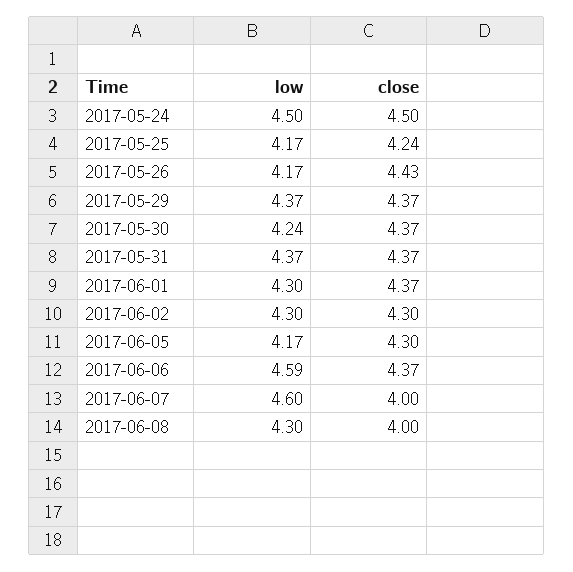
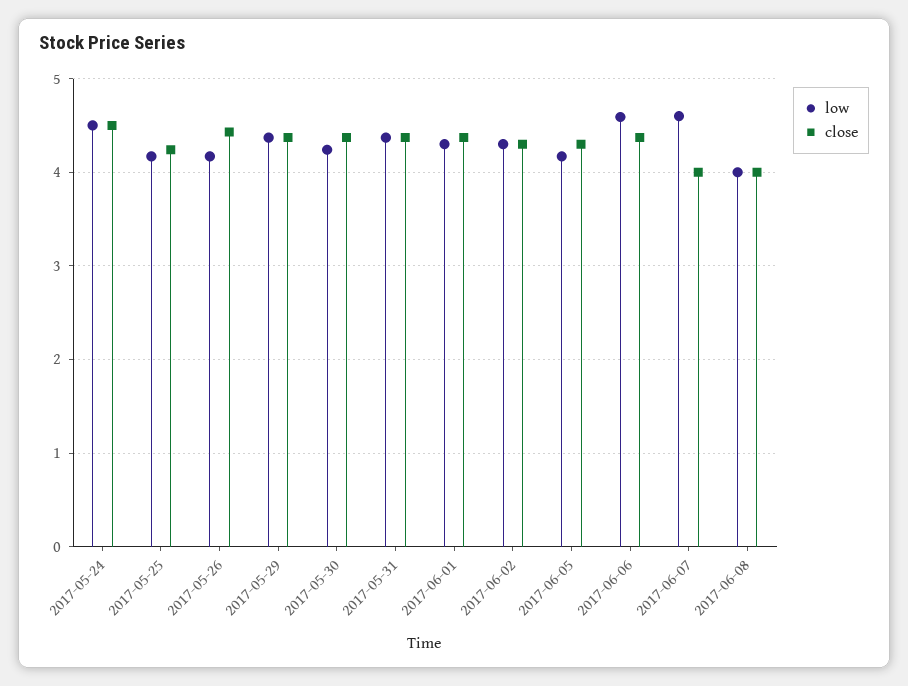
low, 2017-06-08: 4.3 -> 4

